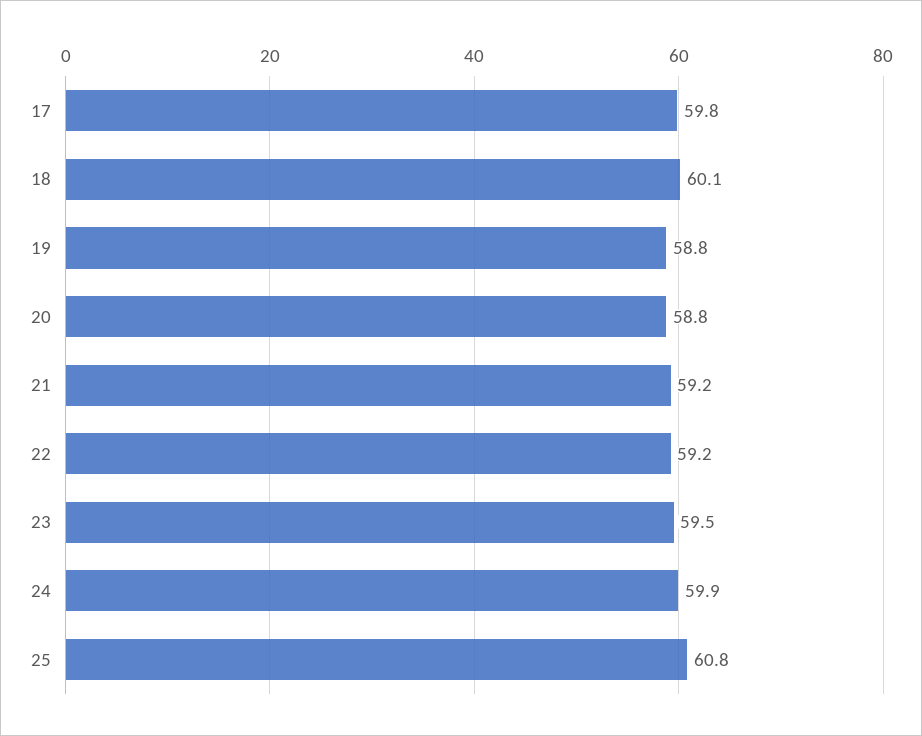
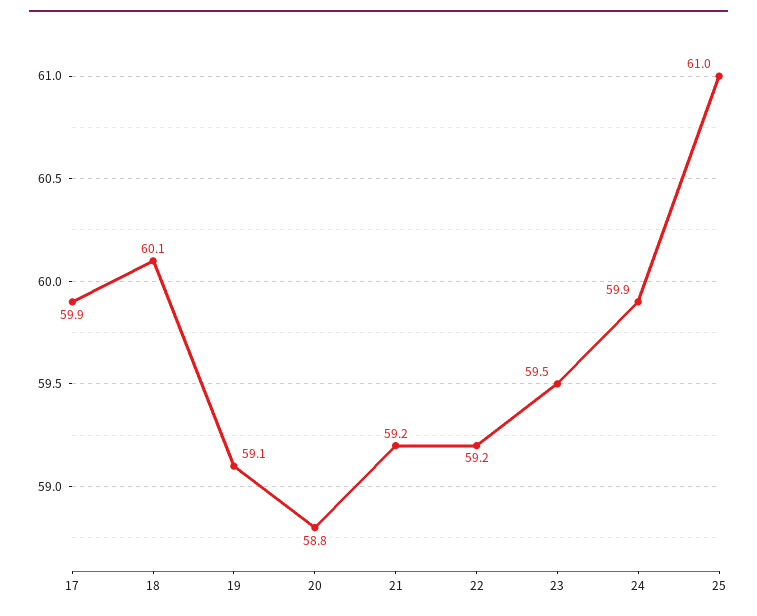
17: 59.8 -> 59.9
19: 58.8 -> 59.1
25: 60.8 -> 61

